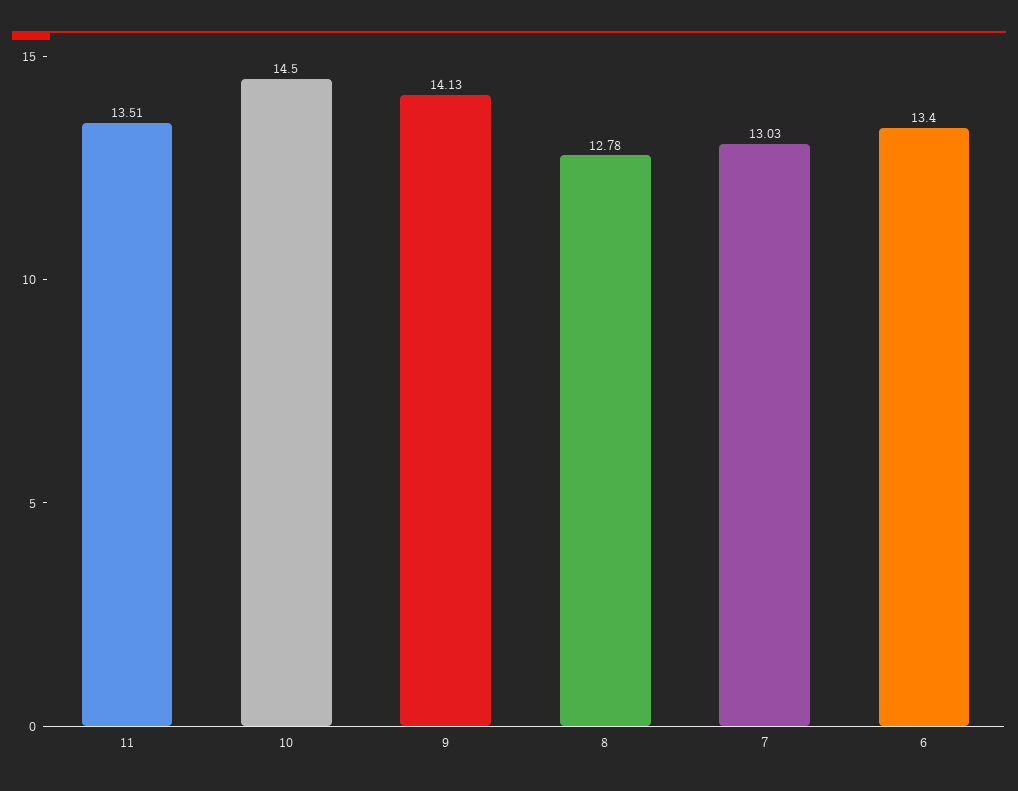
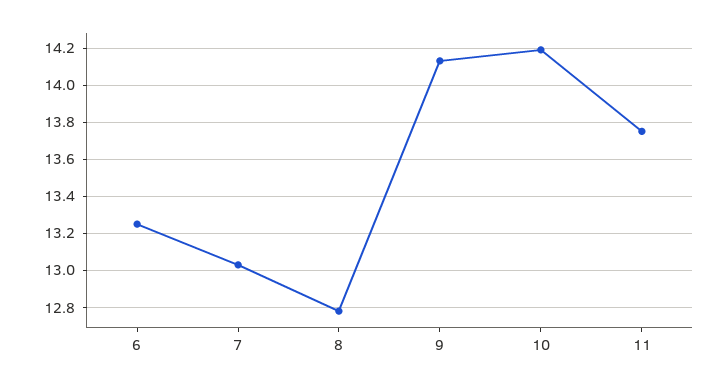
11: 13.51 -> 13.75
10: 14.5 -> 14.2
6: 13.4 -> 13.25

